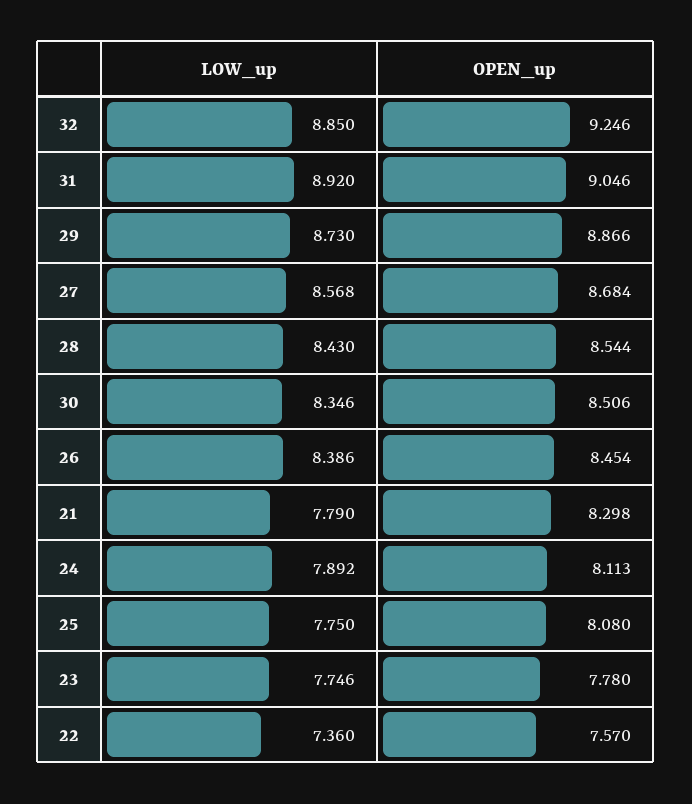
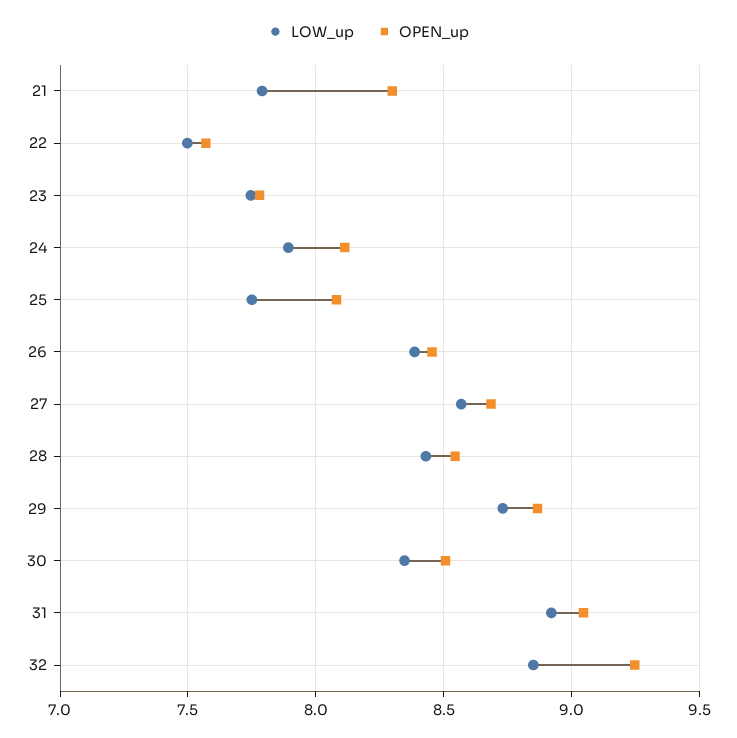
LOW_up, 22: 7.36 -> 7.5

